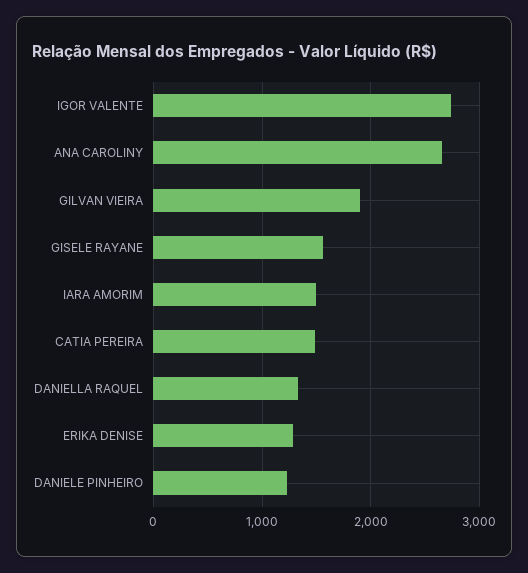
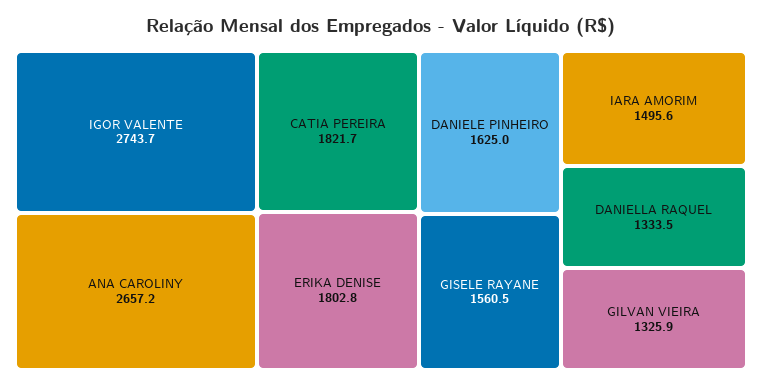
GILVAN VIEIRA: 1900 -> 1325.9
CATIA PEREIRA: 1500 -> 1821.7
ERIKA DENISE: 1300 -> 1802.8
DANIELE PINHEIRO: 1200 -> 1625

